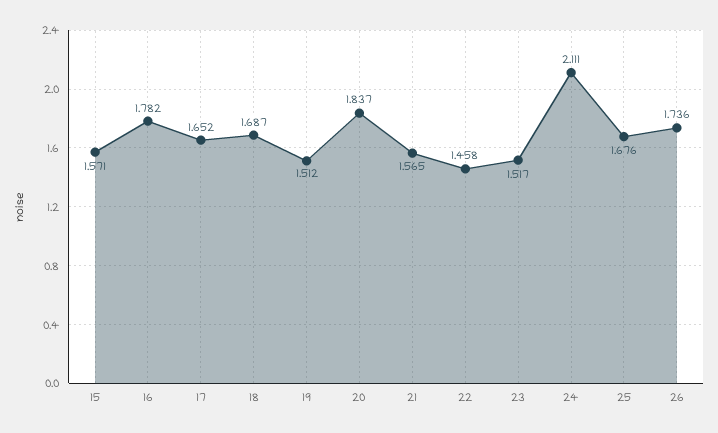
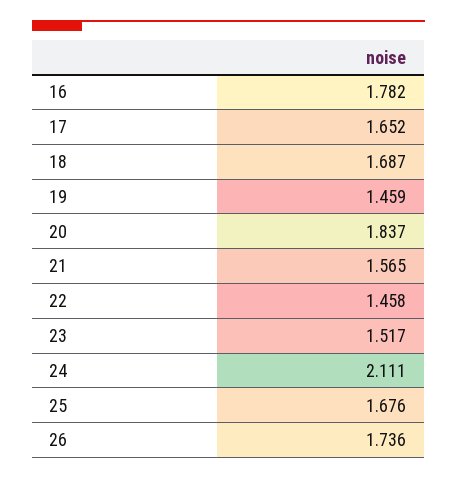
15: 1.571 -> none
19: 1.512 -> 1.459

